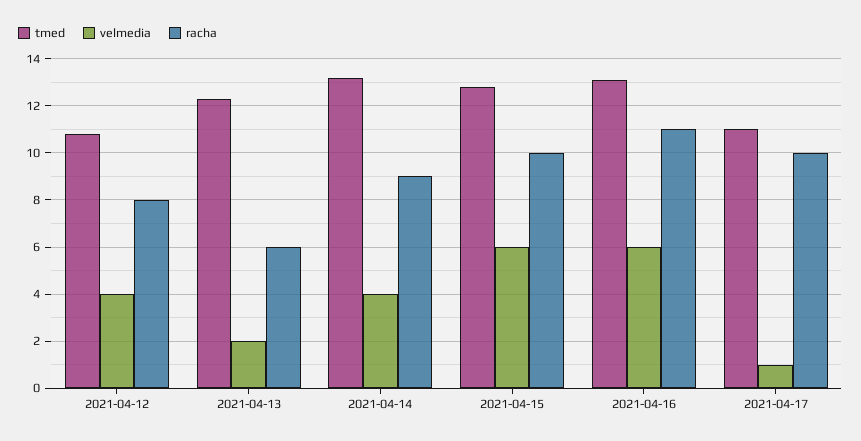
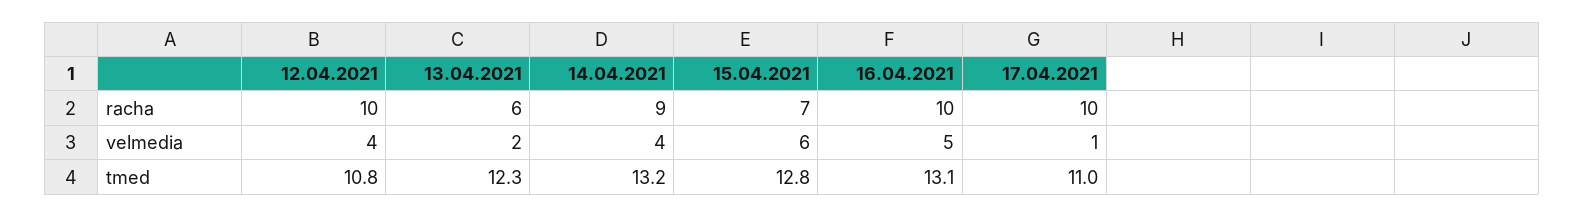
racha, 2021-04-12: 8 -> 10
racha, 2021-04-15: 10 -> 7
velmedia, 2021-04-16: 6 -> 5
racha, 2021-04-16: 11 -> 10

